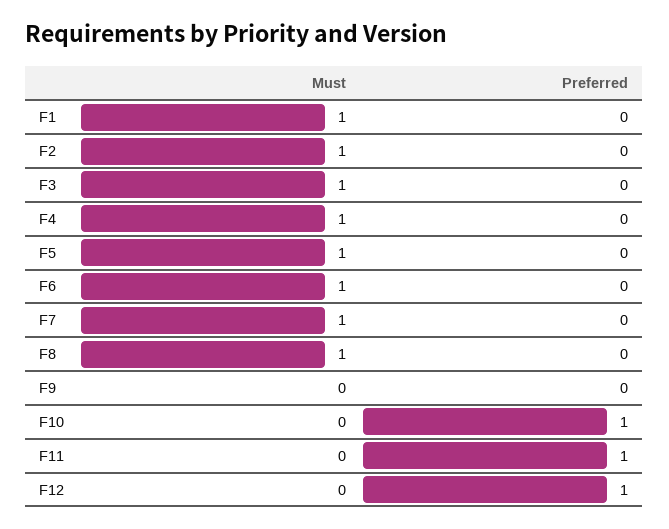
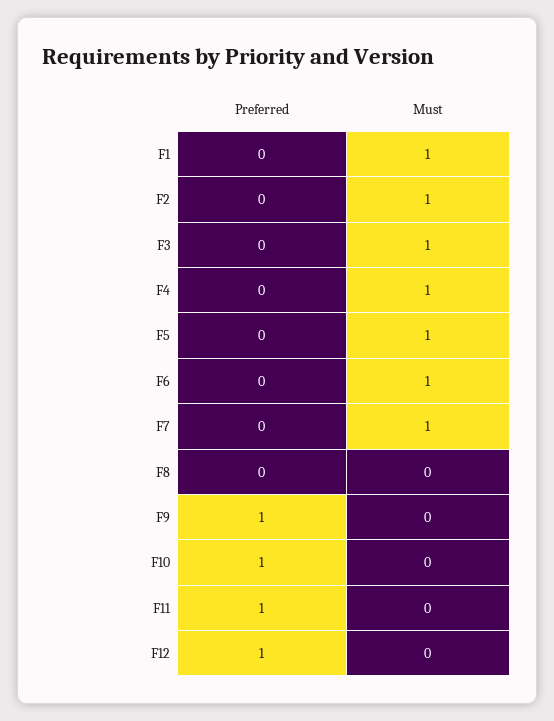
Must, F8: 1 -> 0
Preferred, F9: 0 -> 1

